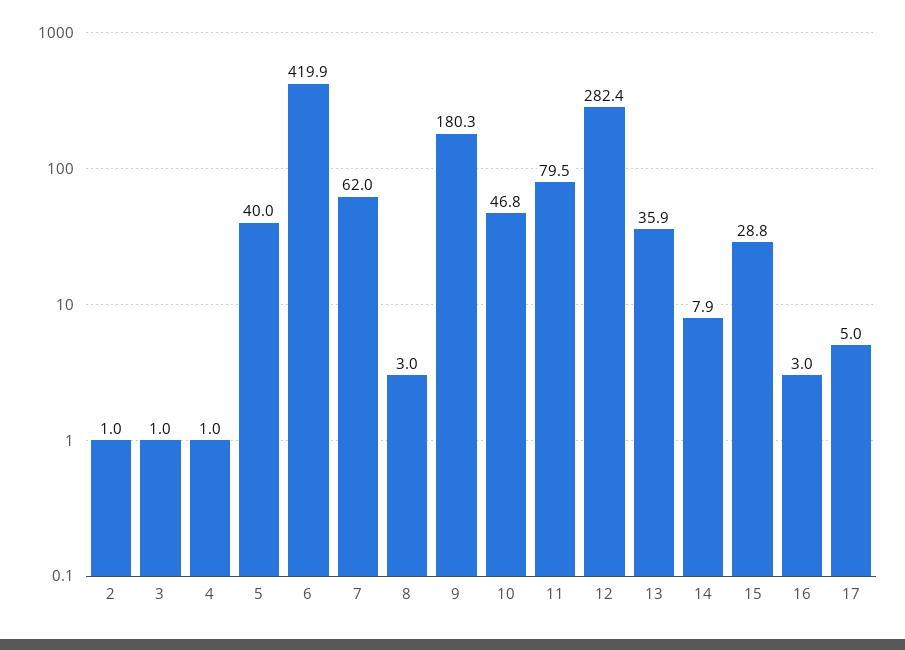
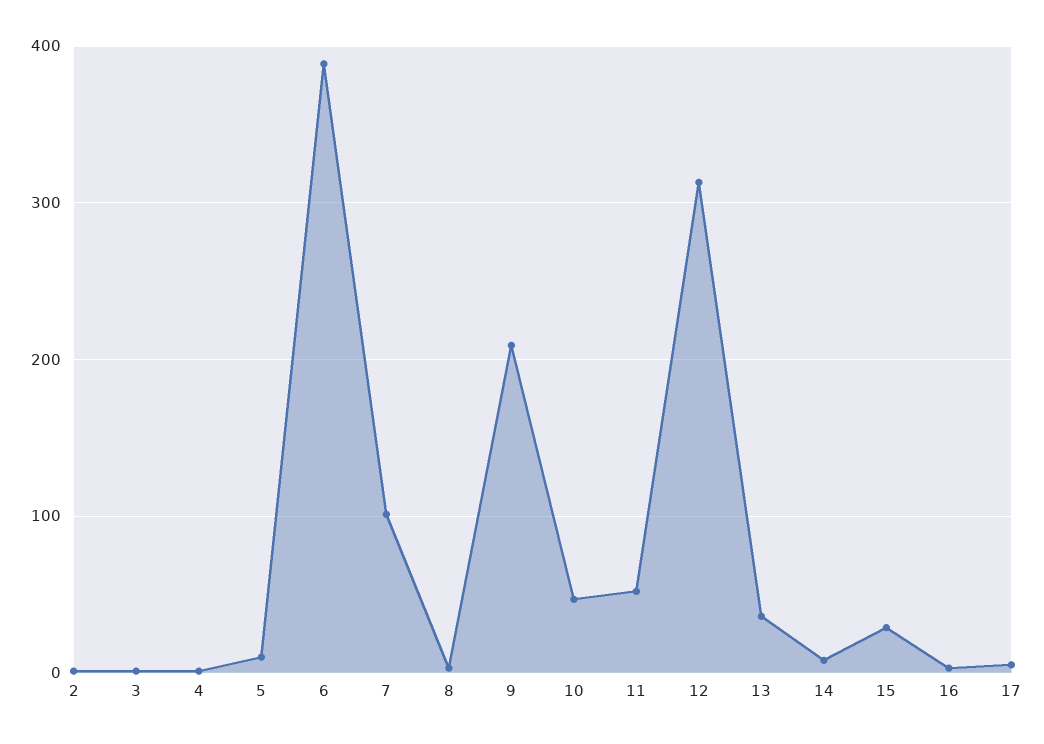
5: 40 -> 10
6: 419.9 -> 390
7: 62 -> 100
9: 180.3 -> 210
11: 79.5 -> 50
12: 282.4 -> 310

